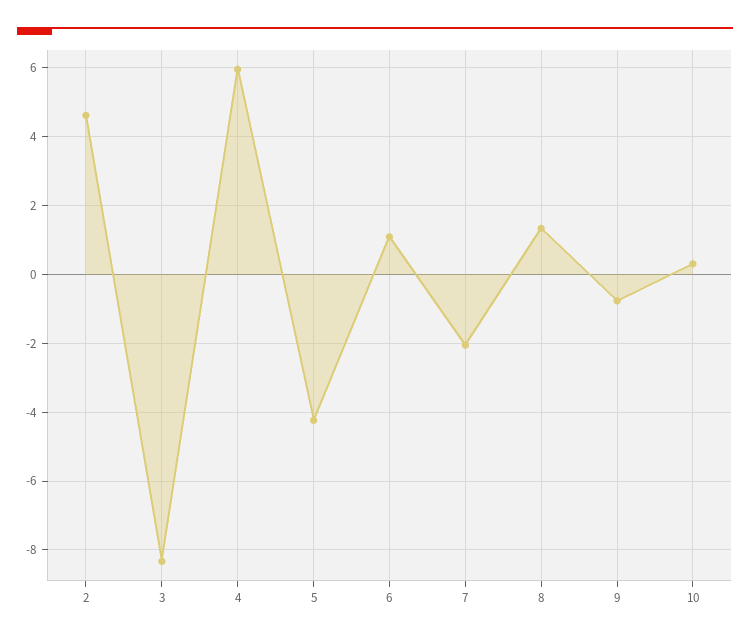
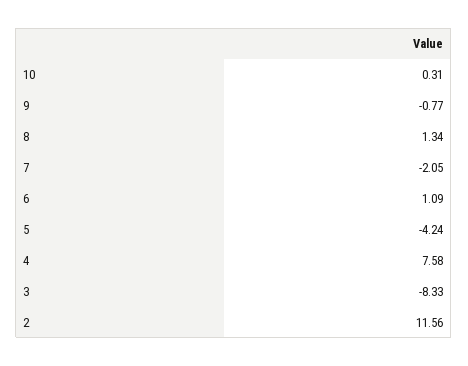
2: 4.6 -> 11.56
4: 6 -> 7.58

